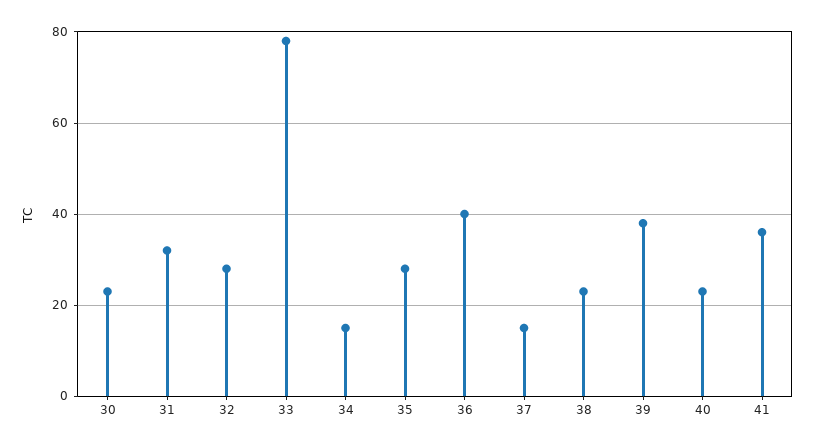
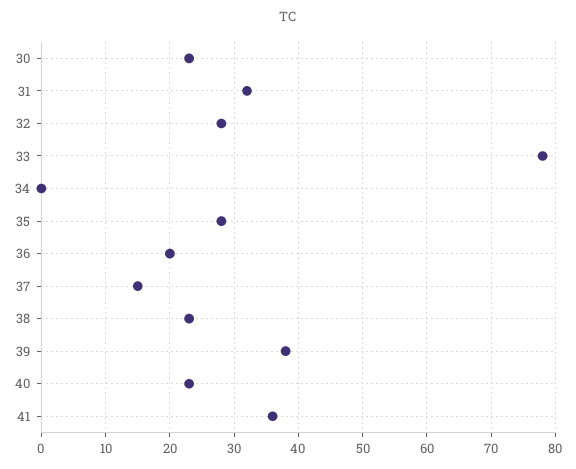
34: 15 -> 0
36: 40 -> 20

